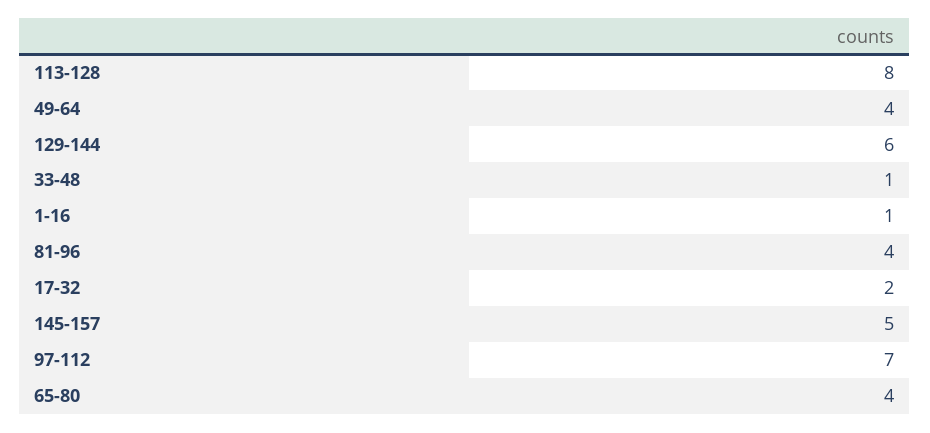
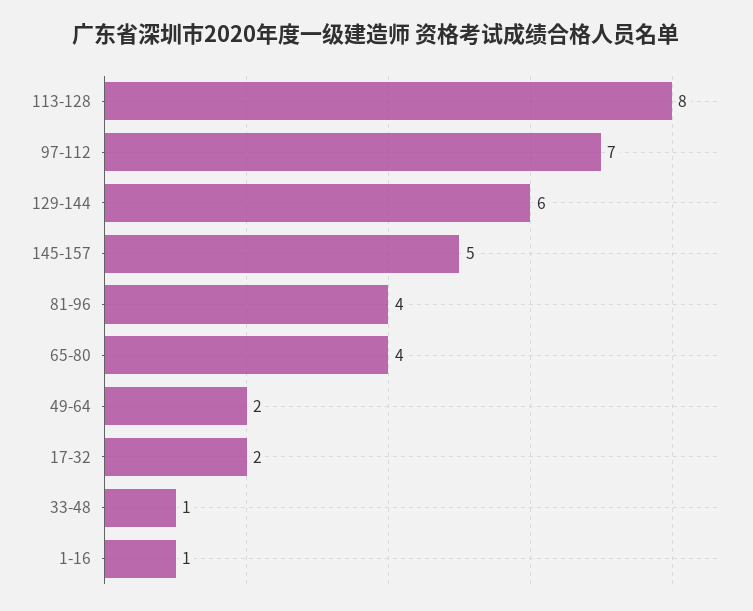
49-64: 4 -> 2

